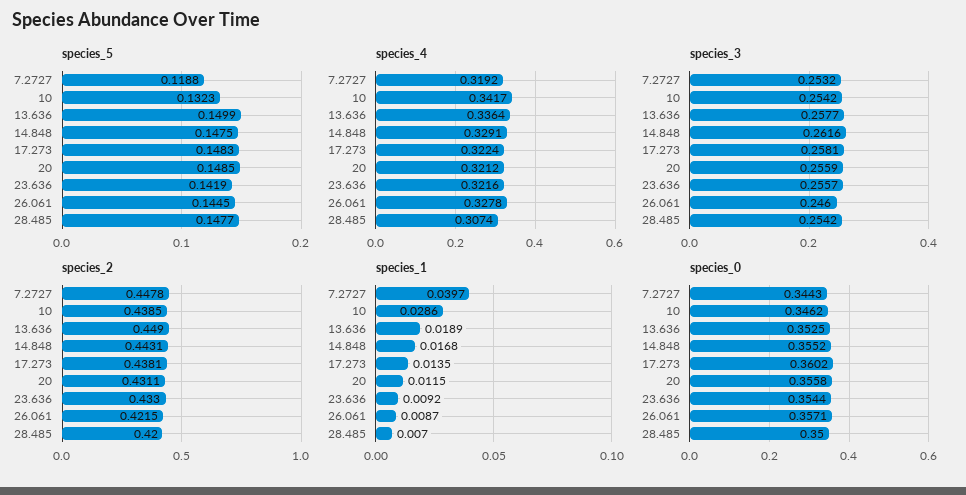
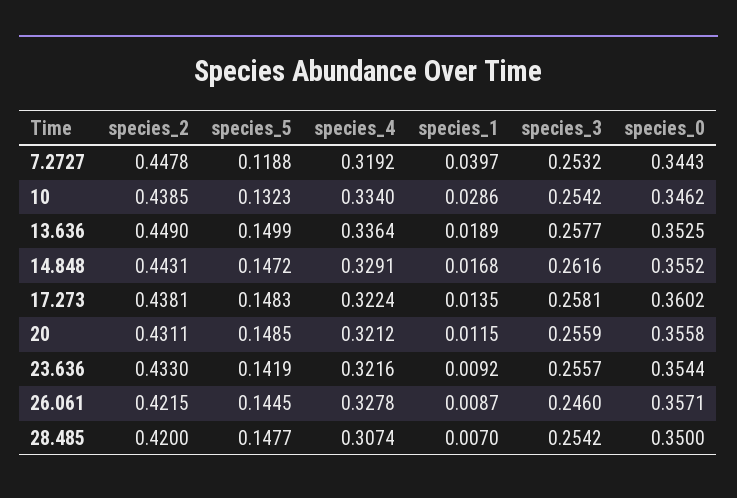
species_5, 14.848: 0.1475 -> 0.1472
species_4, 10: 0.3417 -> 0.334

